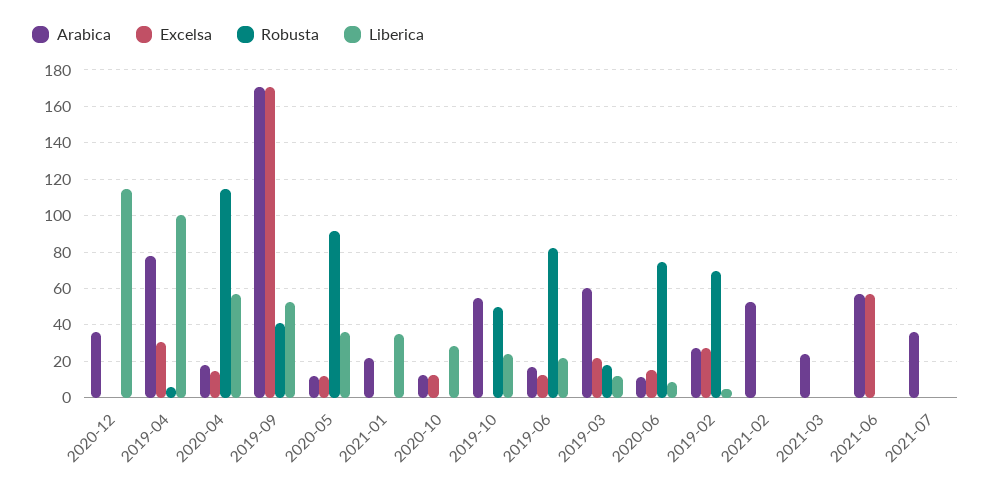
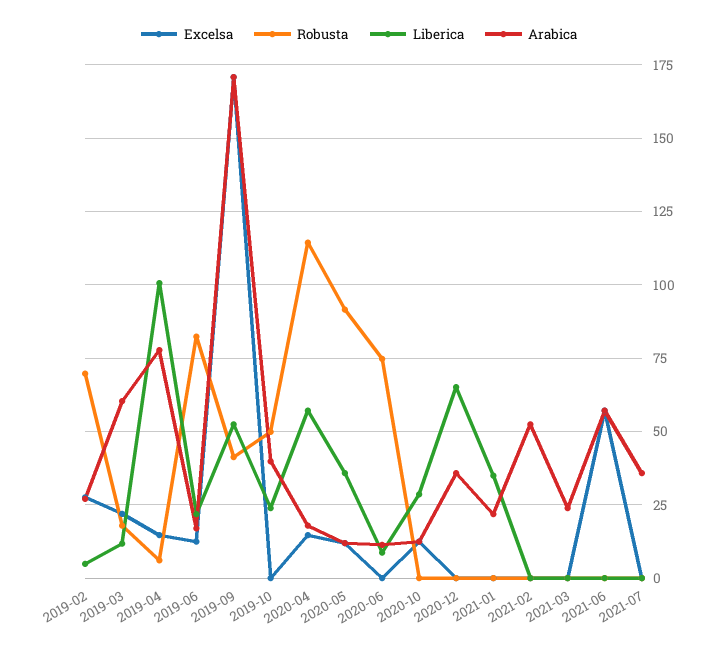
Liberica, 2020-12: 115 -> 65
Excelsa, 2019-04: 30 -> 15
Arabica, 2019-10: 55 -> 40
Excelsa, 2020-06: 15 -> 0

